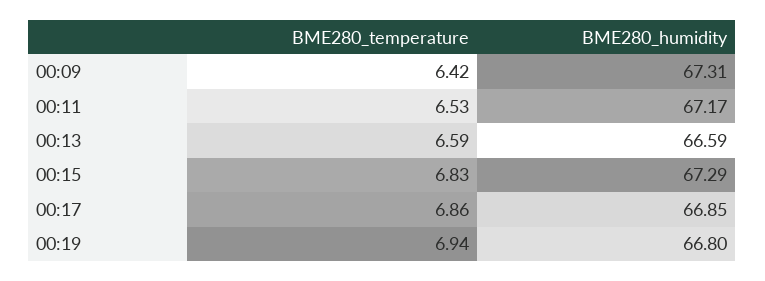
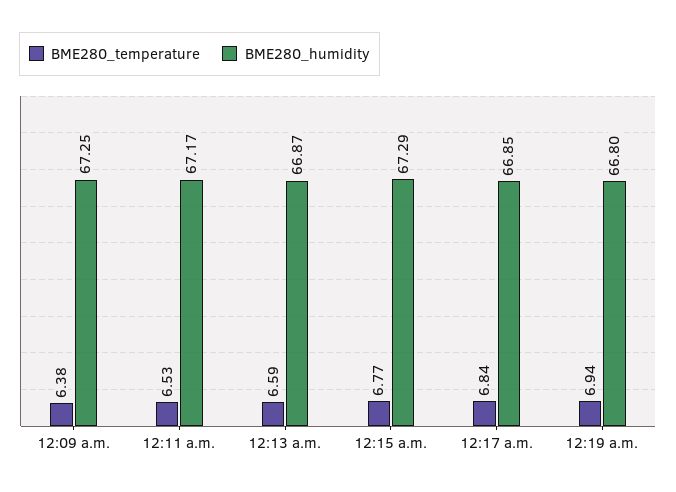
BME280_temperature, 00:09: 6.42 -> 6.38
BME280_humidity, 00:09: 67.31 -> 67.25
BME280_humidity, 00:13: 66.59 -> 66.87
BME280_temperature, 00:15: 6.83 -> 6.77
BME280_temperature, 00:17: 6.86 -> 6.84

